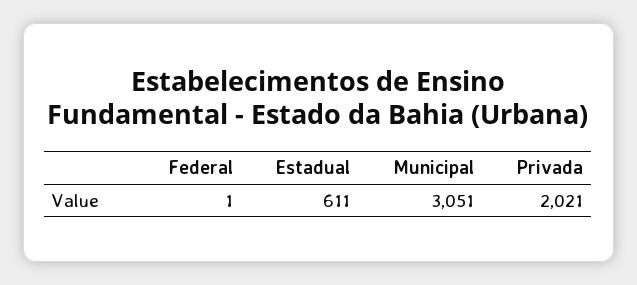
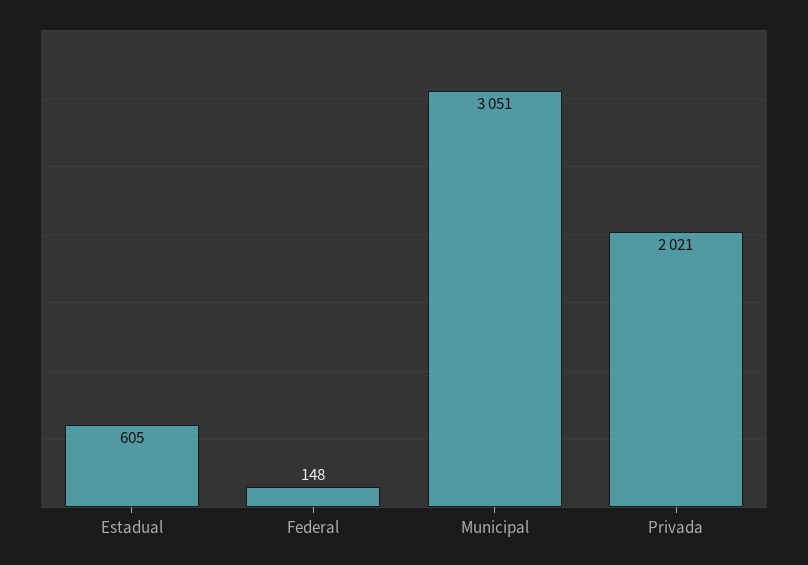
Federal: 1 -> 148
Estadual: 611 -> 605

